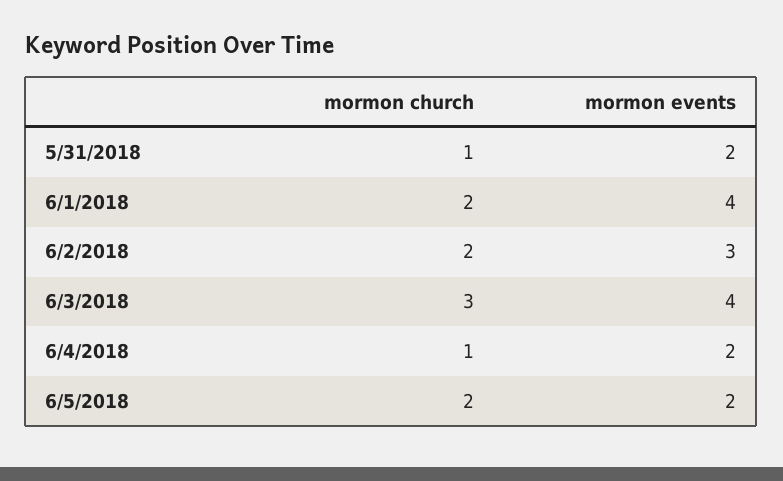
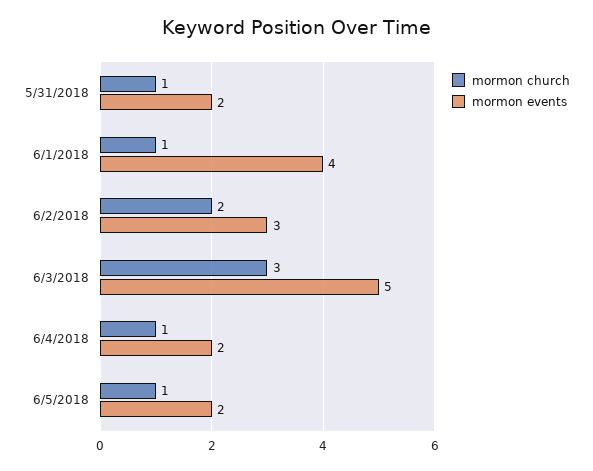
mormon church, 6/1/2018: 2 -> 1
mormon events, 6/3/2018: 4 -> 5
mormon church, 6/5/2018: 2 -> 1

